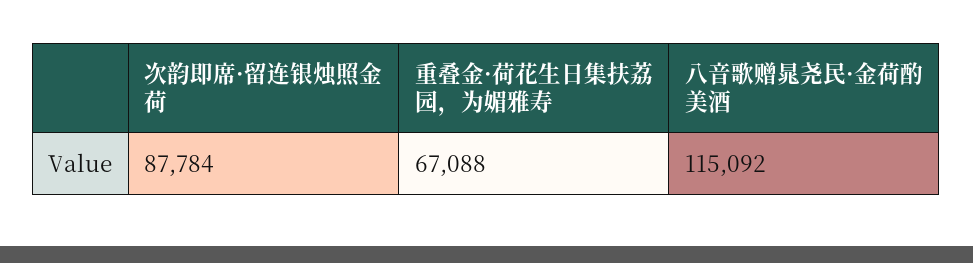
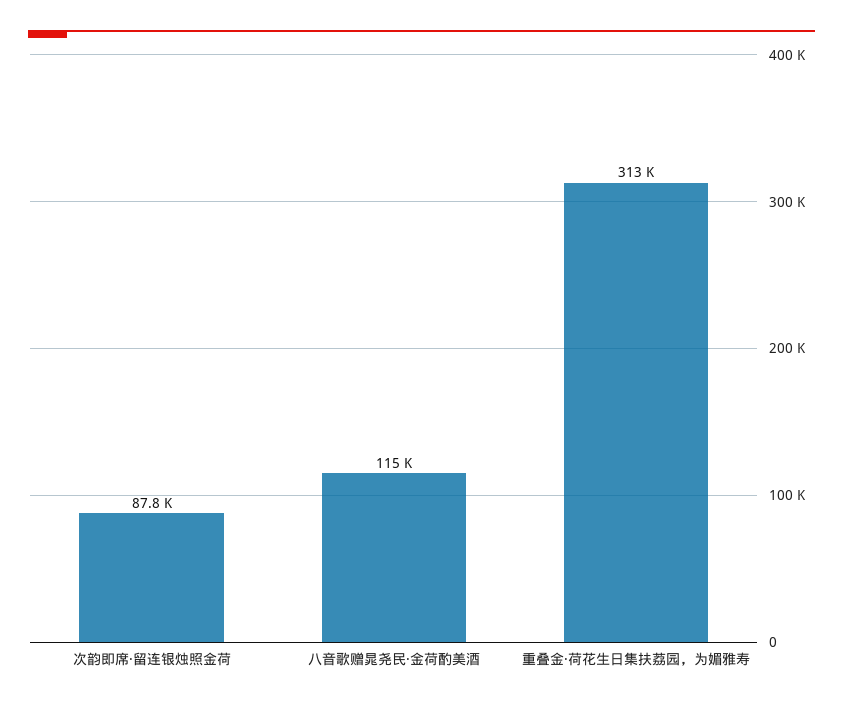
重叠金·荷花生日集扶荔园，为媚雅寿: 67088 -> 313000

